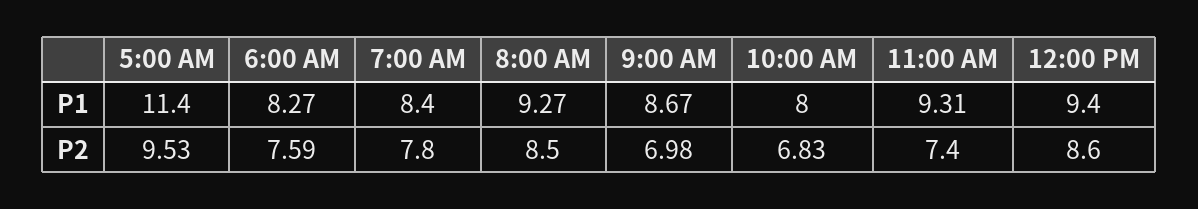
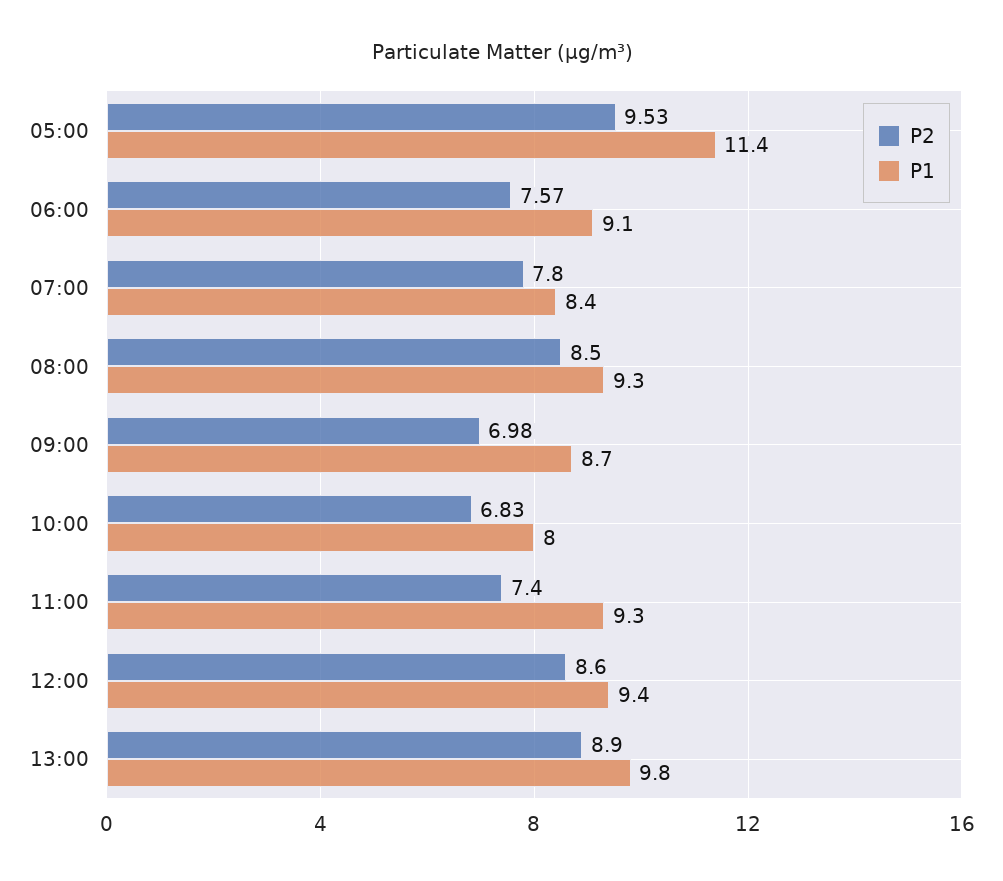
P1, 6:00 AM: 8.27 -> 9.1
P2, 6:00 AM: 7.59 -> 7.57
P2, 13:00: none -> 8.9
P1, 13:00: none -> 9.8

